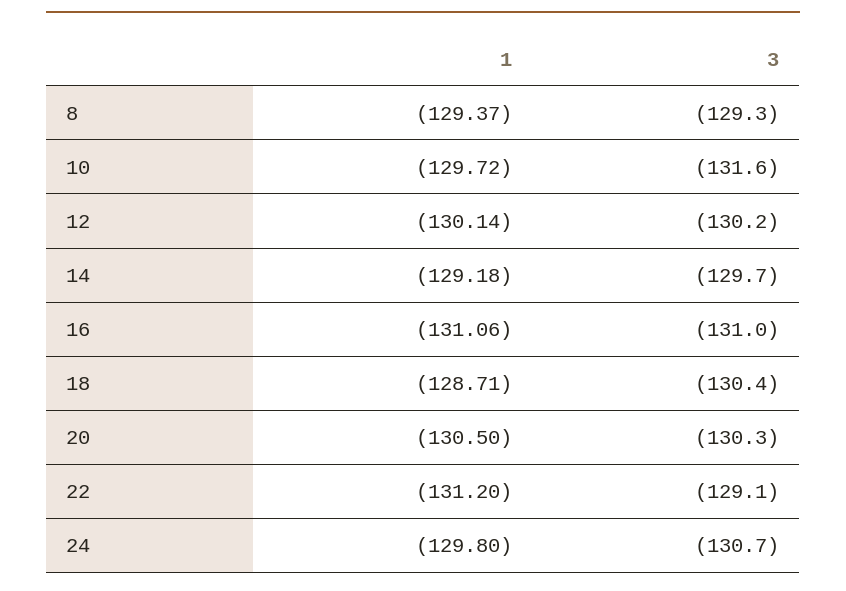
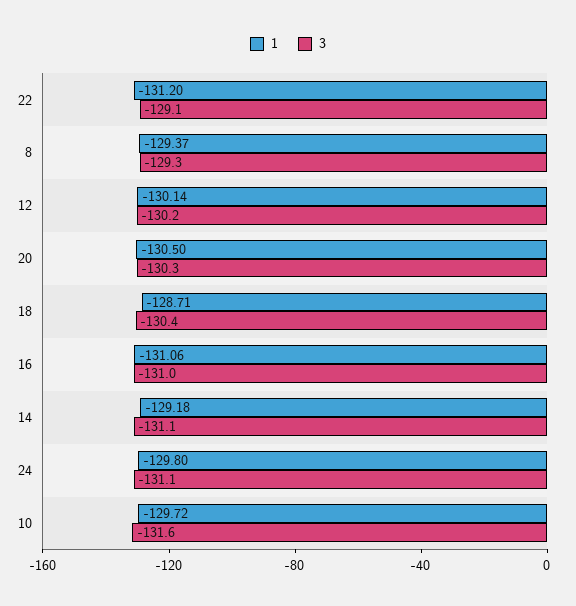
3, 14: -129.7 -> -131.1
3, 24: -130.7 -> -131.1

